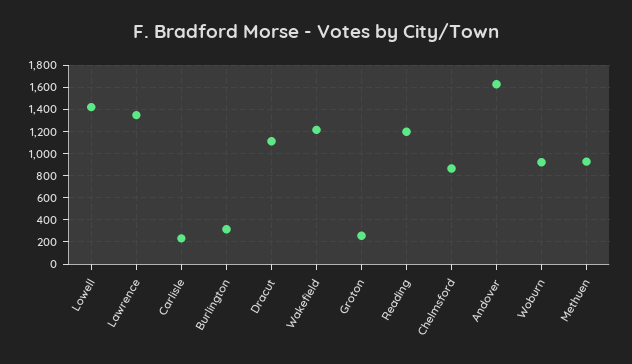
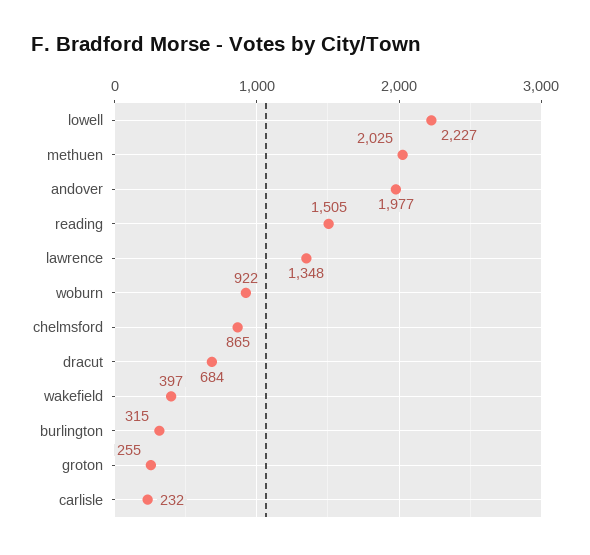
Lowell: 1400 -> 2227
Dracut: 1100 -> 684
Wakefield: 1200 -> 397
Reading: 1200 -> 1505
Andover: 1600 -> 1977
Methuen: 900 -> 2025

